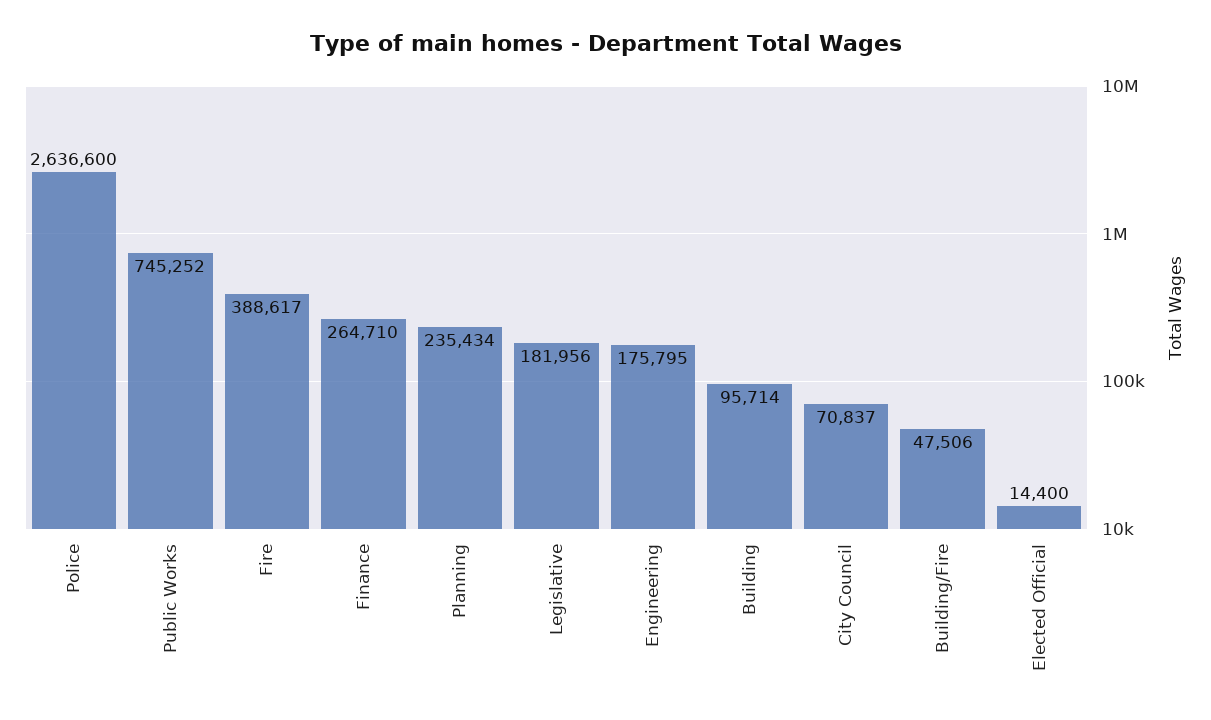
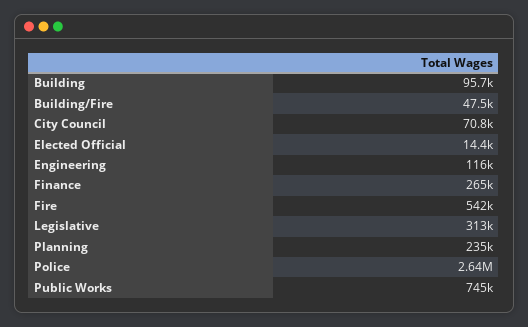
Fire: 388617 -> 542000
Legislative: 181956 -> 313000
Engineering: 175795 -> 116000

